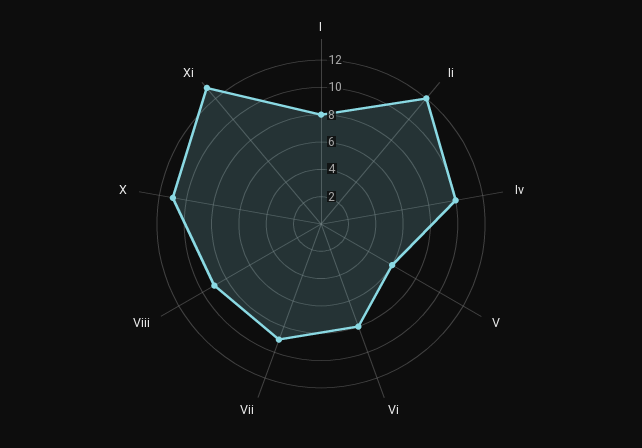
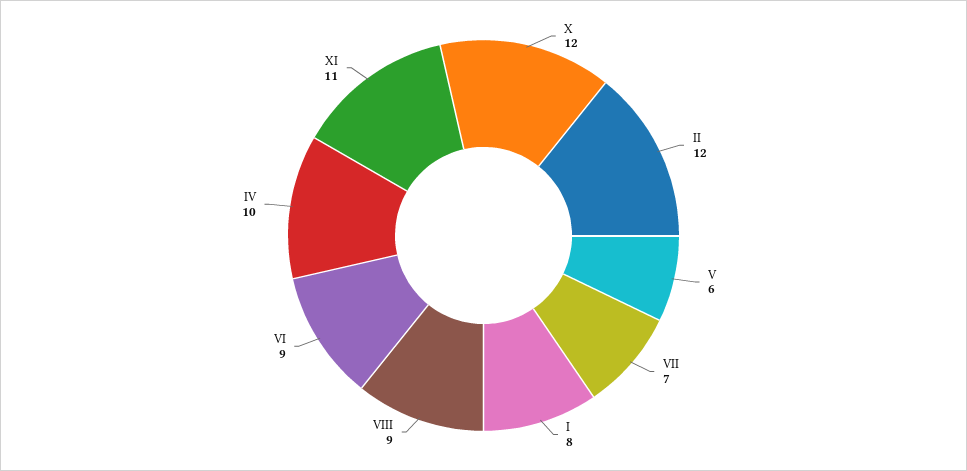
Vi: 8 -> 9
Vii: 9 -> 7
X: 11 -> 12
Xi: 13 -> 11

